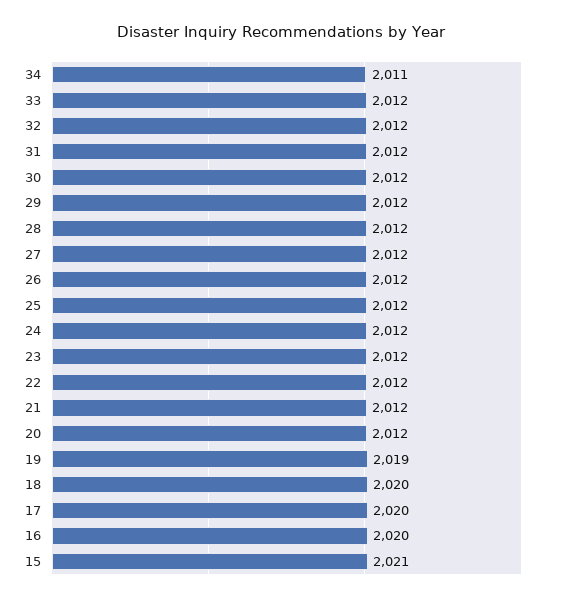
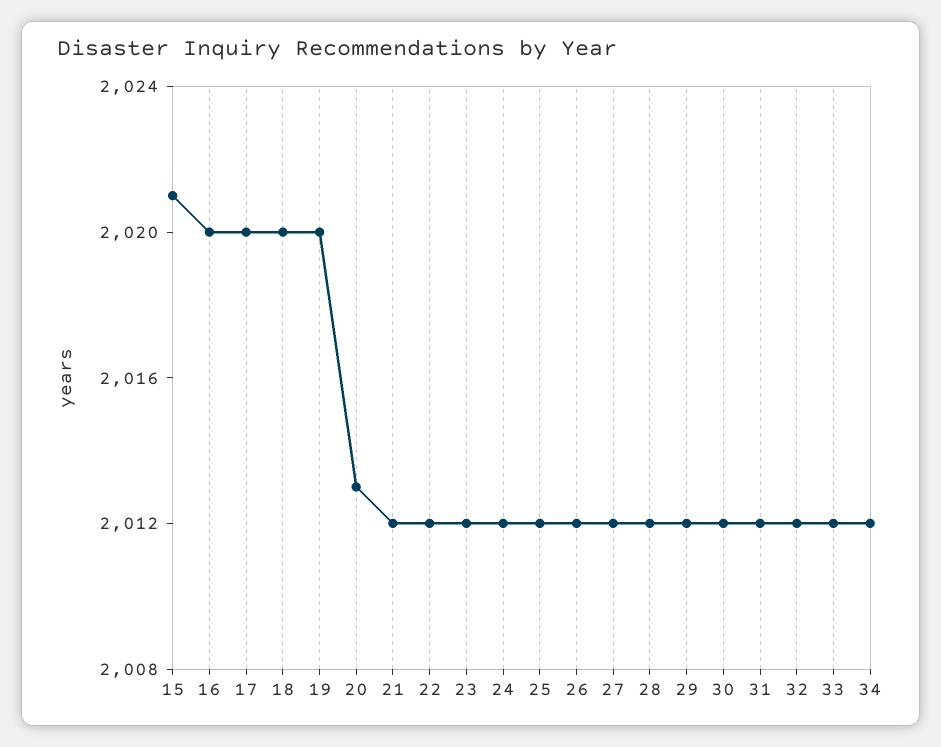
34: 2011 -> 2012
20: 2012 -> 2013
19: 2019 -> 2020

